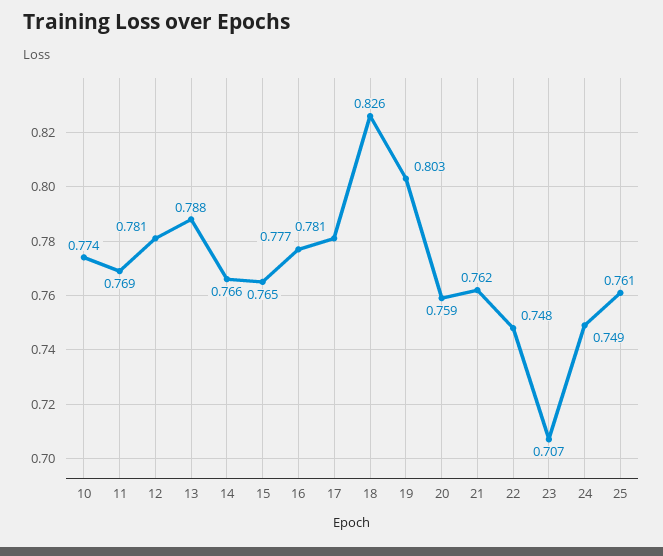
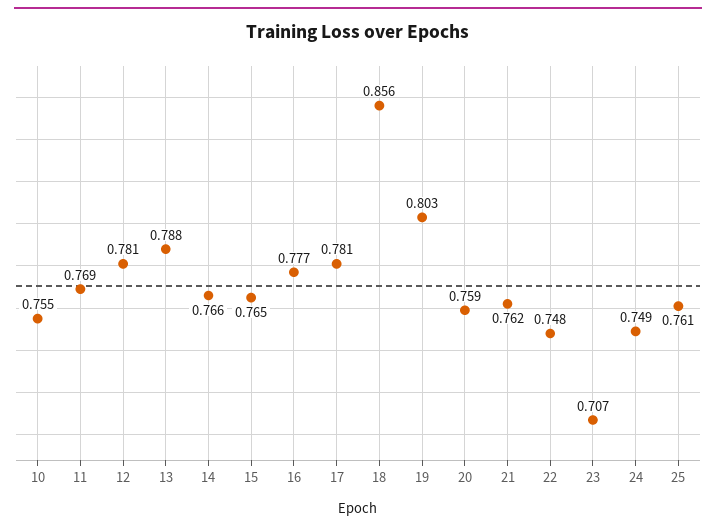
10: 0.774 -> 0.755
18: 0.826 -> 0.856

